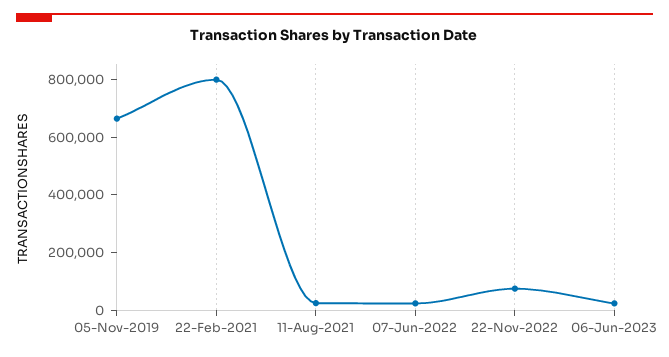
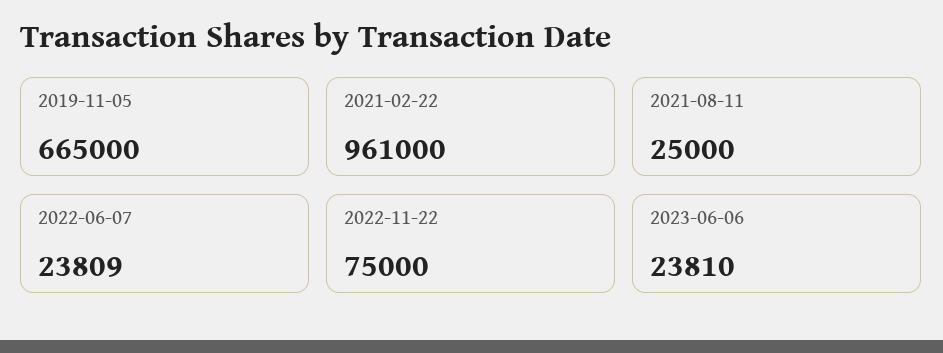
22-Feb-2021: 800000 -> 961000

